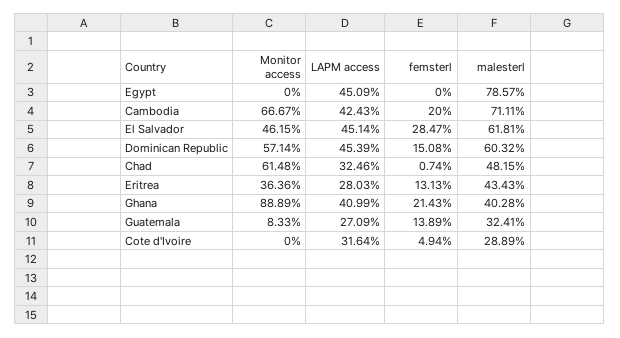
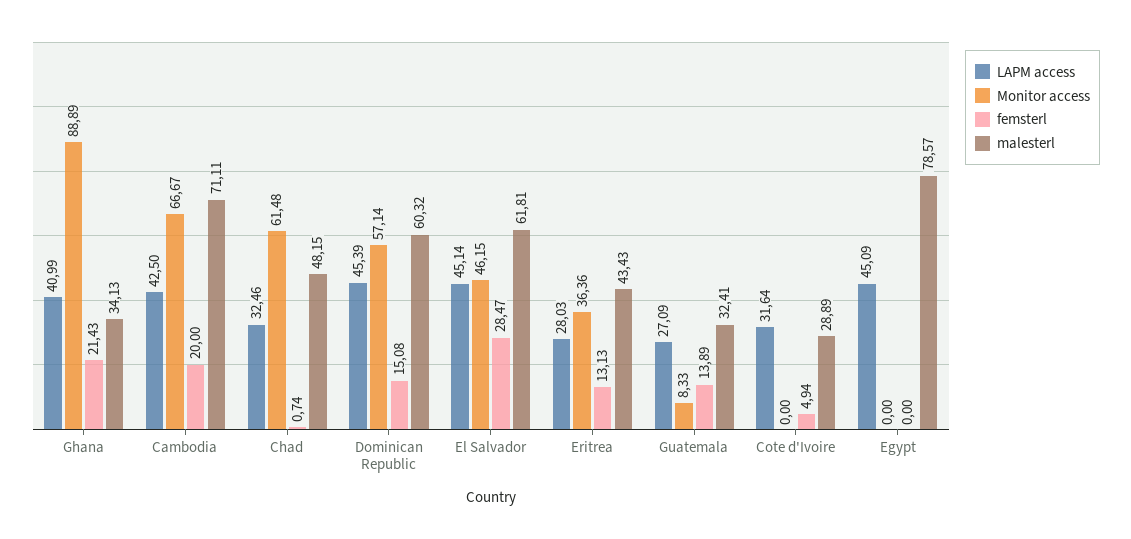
LAPM access, Cambodia: 42.43 -> 42.5
malesterl, Ghana: 40.28 -> 34.13

